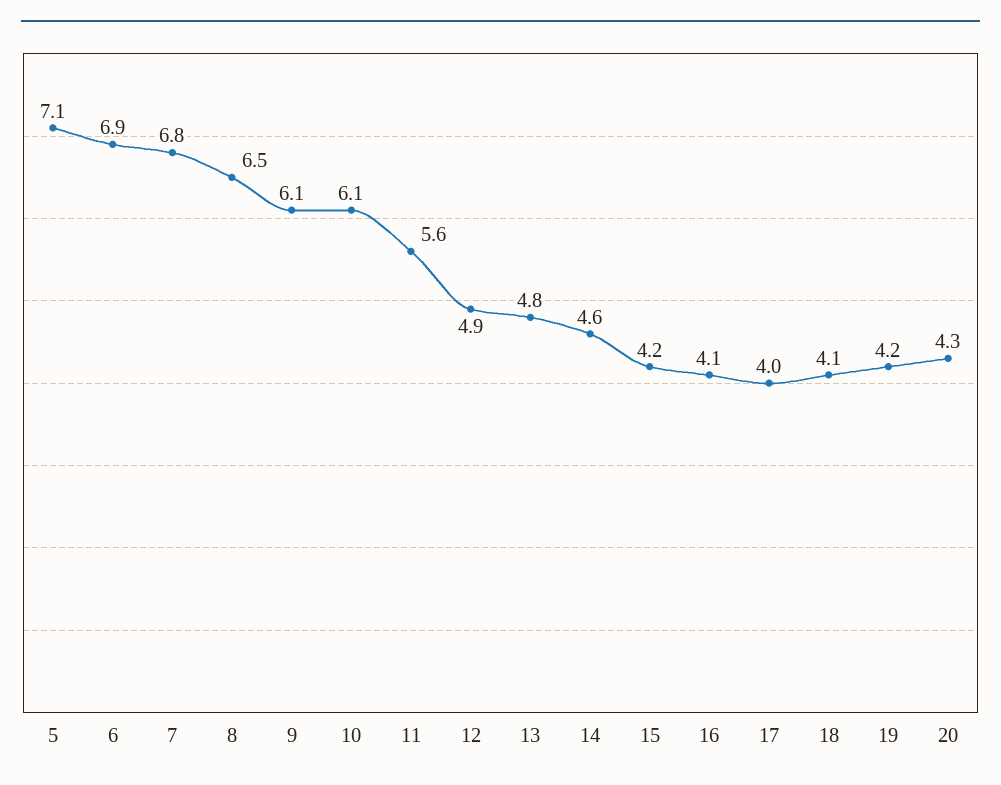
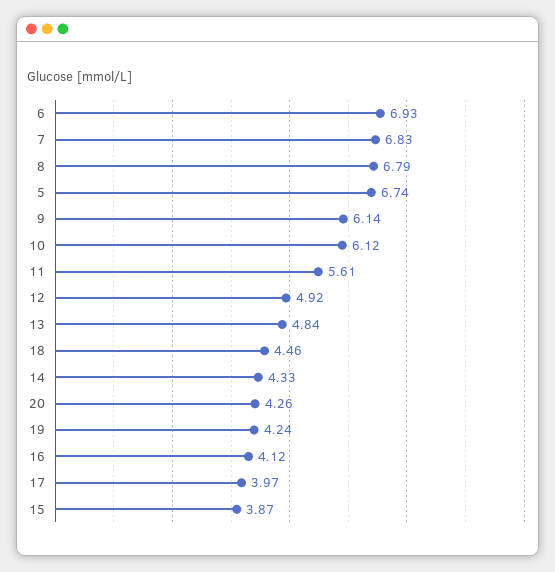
5: 7.1 -> 6.74
8: 6.5 -> 6.79
14: 4.6 -> 4.33
15: 4.2 -> 3.87
18: 4.1 -> 4.46

